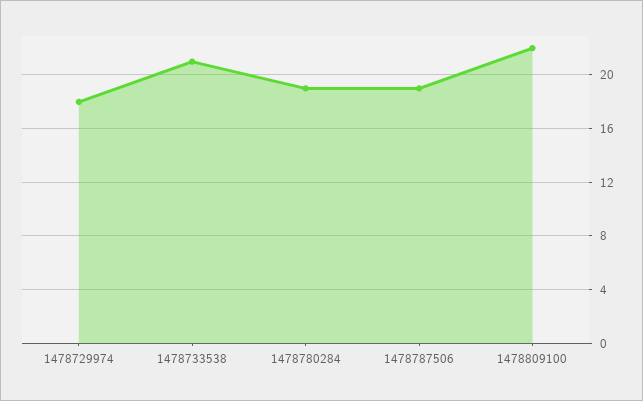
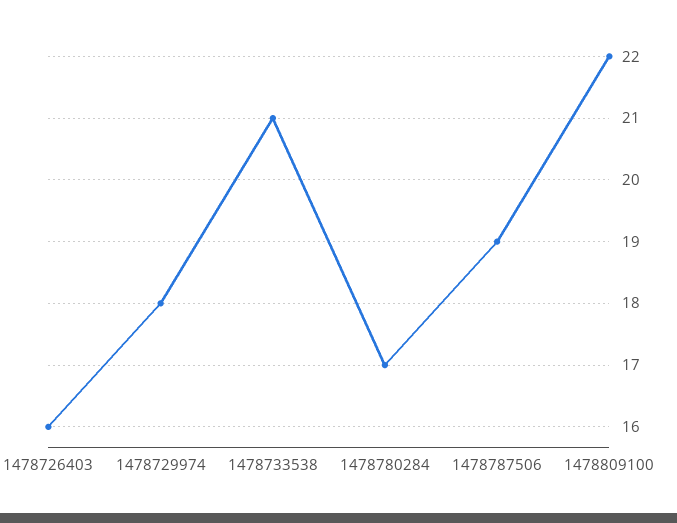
1478780284: 19 -> 17
1478726403: none -> 16

